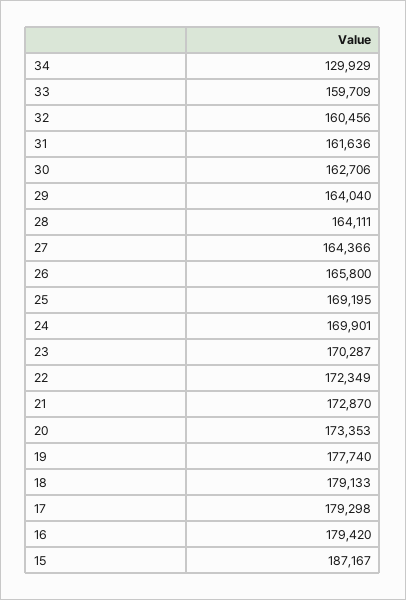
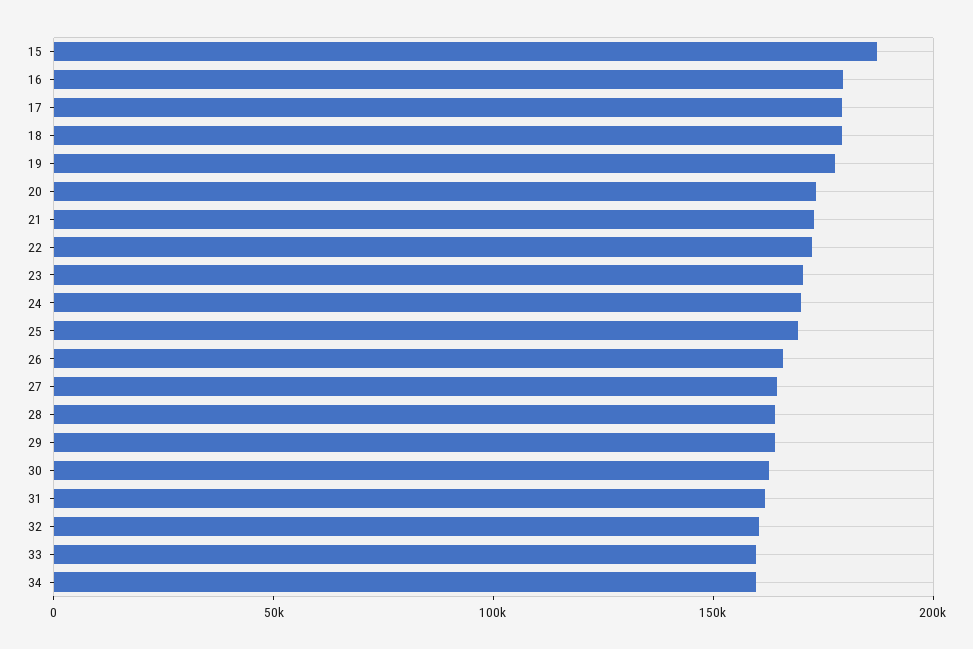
34: 129929 -> 160000

